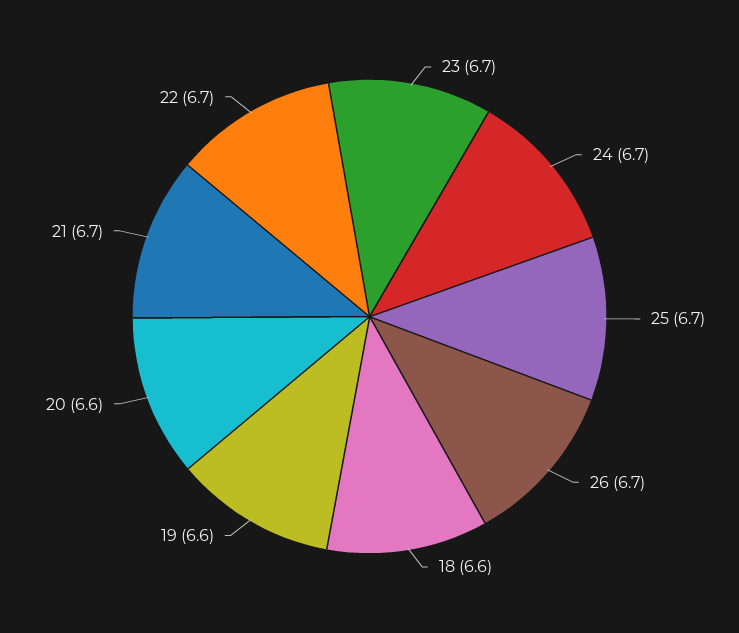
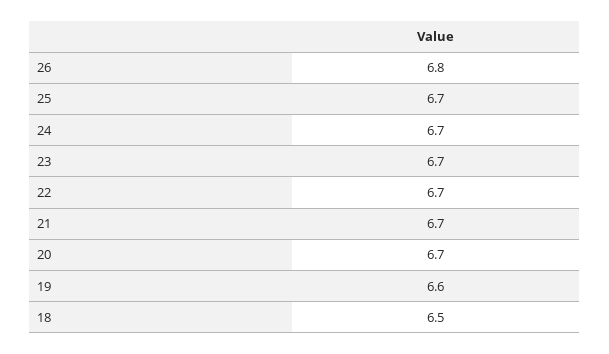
26: 6.7 -> 6.8
18: 6.6 -> 6.5
20: 6.6 -> 6.7

